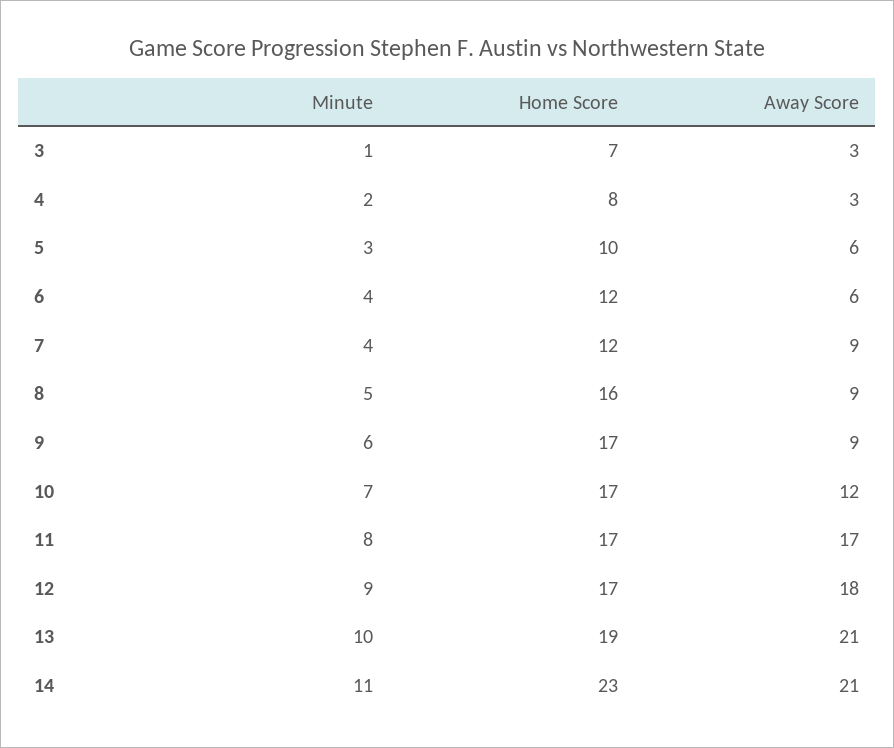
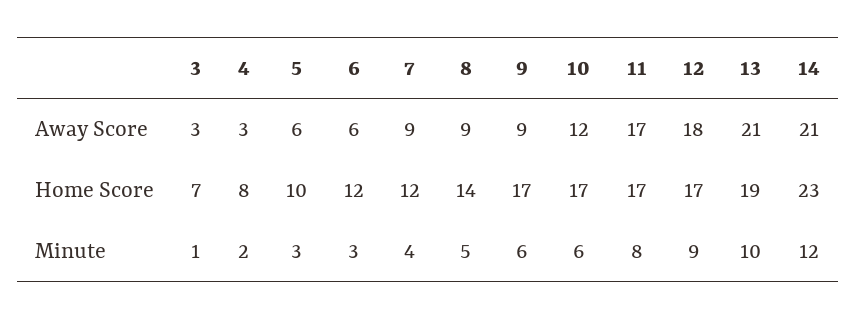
Minute, 6: 4 -> 3
Home Score, 8: 16 -> 14
Minute, 10: 7 -> 6
Minute, 14: 11 -> 12

